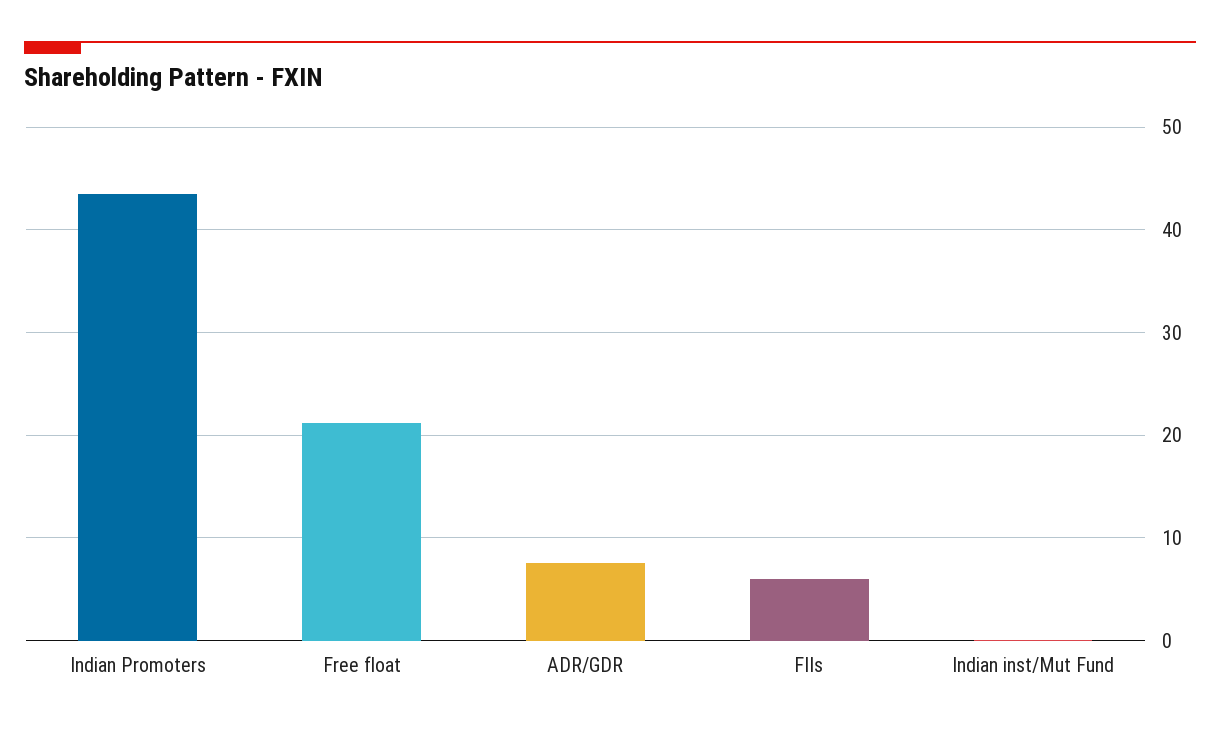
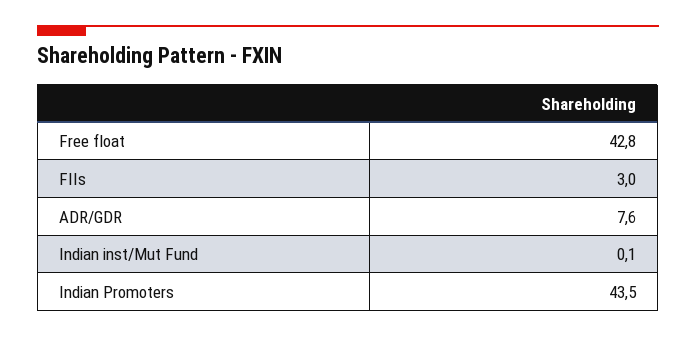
Free float: 21 -> 42.8
FIIs: 6 -> 3

